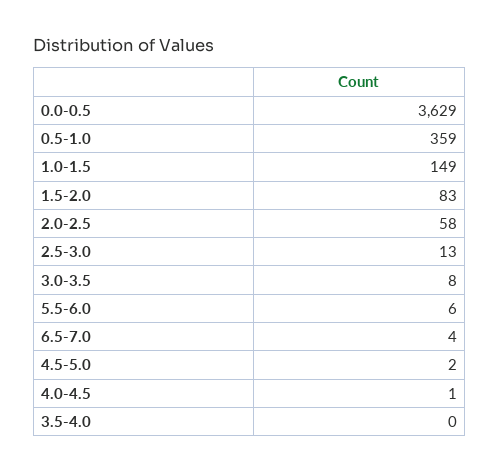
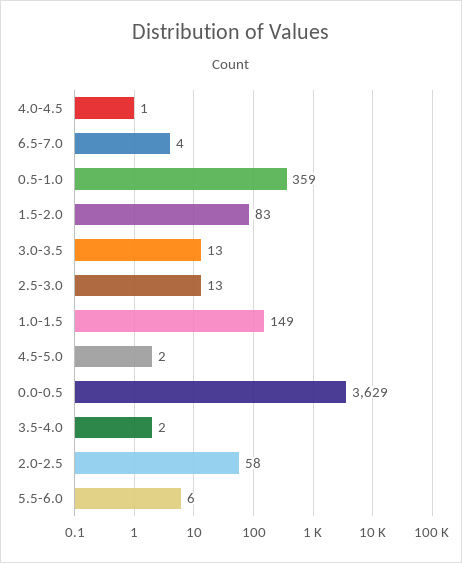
3.0-3.5: 8 -> 13
3.5-4.0: 0 -> 2

